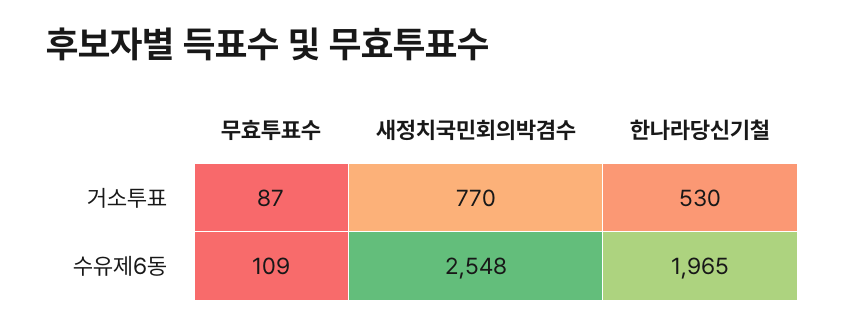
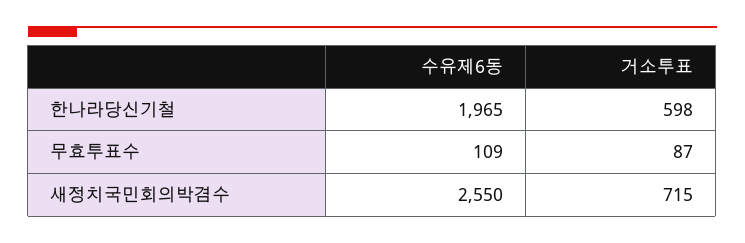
새정치국민회의박겸수, 거소투표: 770 -> 715
한나라당신기철, 거소투표: 530 -> 598
새정치국민회의박겸수, 수유제6동: 2548 -> 2550

